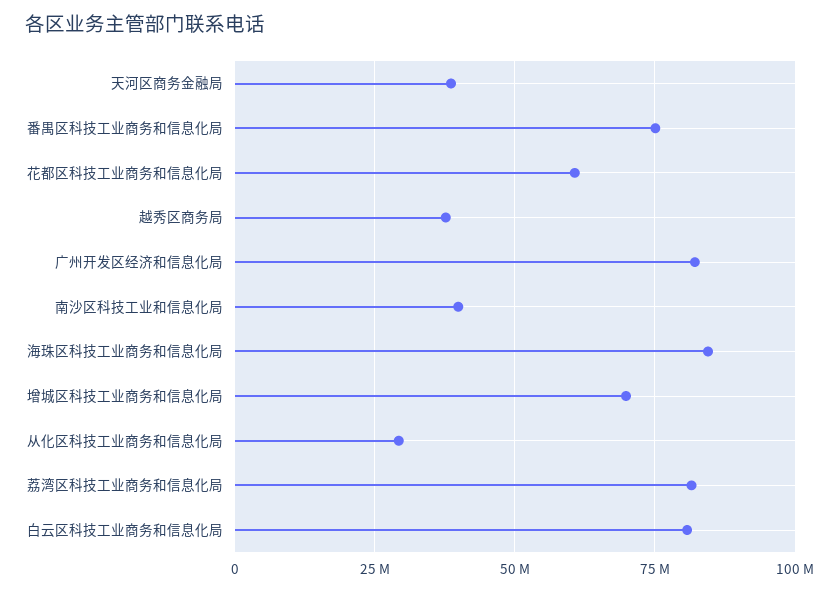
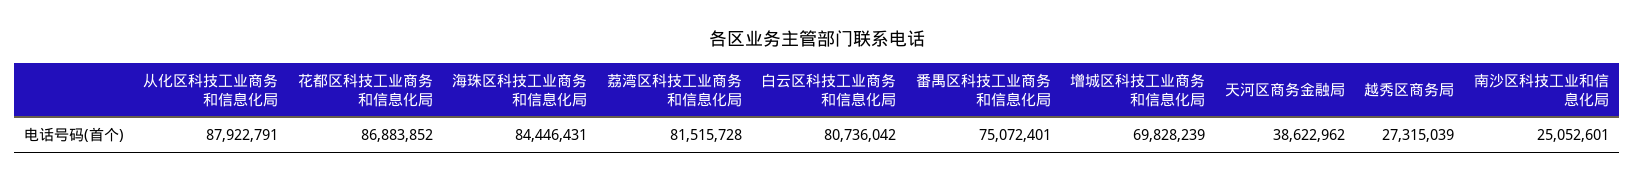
花都区科技工业商务和信息化局: 60000000 -> 86883852
越秀区商务局: 37500000 -> 27315039
广州开发区经济和信息化局: 82500000 -> none
南沙区科技工业和信息化局: 40000000 -> 25052601
从化区科技工业商务和信息化局: 30000000 -> 87922791

